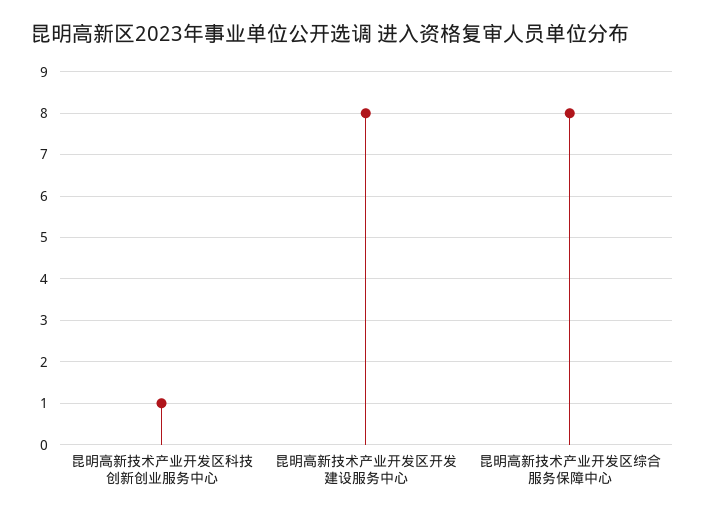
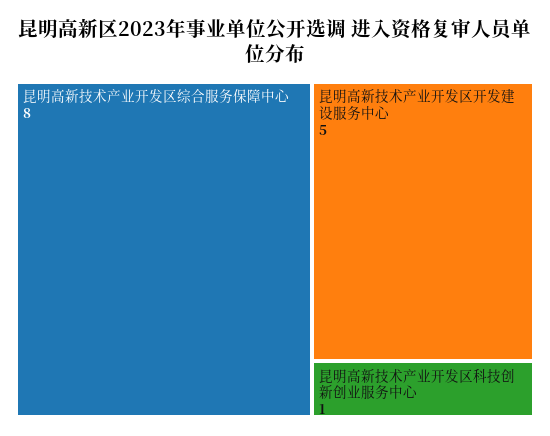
昆明高新技术产业开发区开发建设服务中心: 8 -> 5

